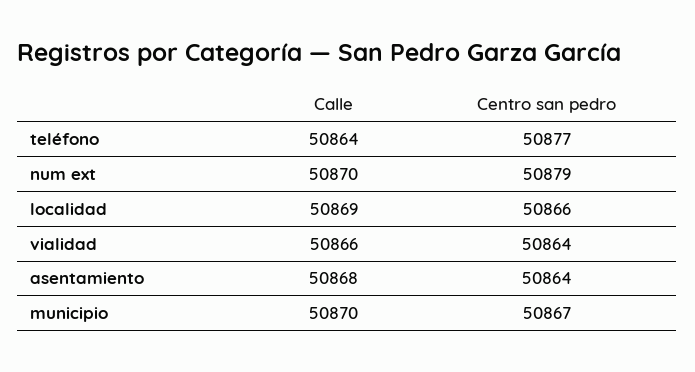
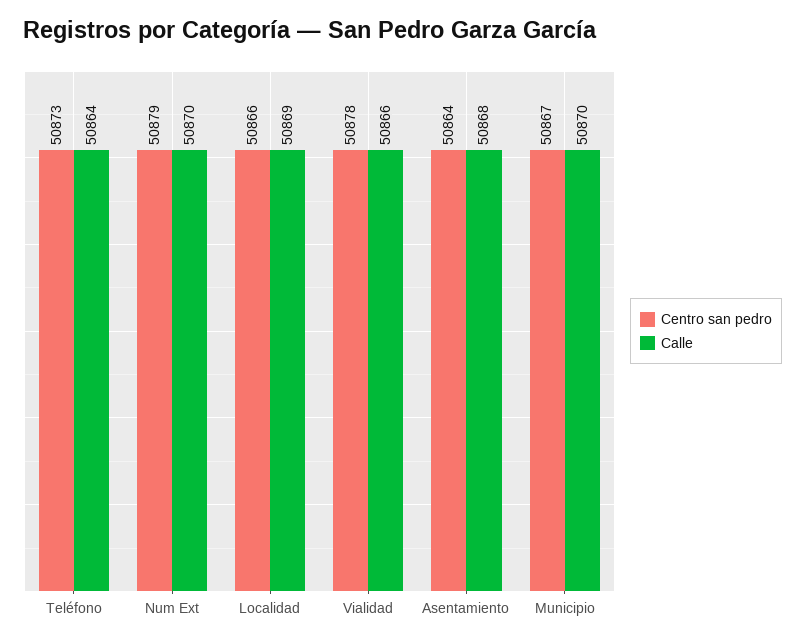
Centro san pedro, teléfono: 50877 -> 50873
Centro san pedro, vialidad: 50864 -> 50878

